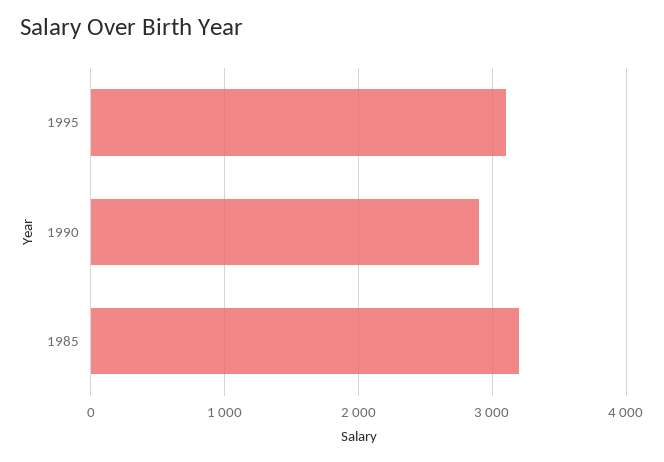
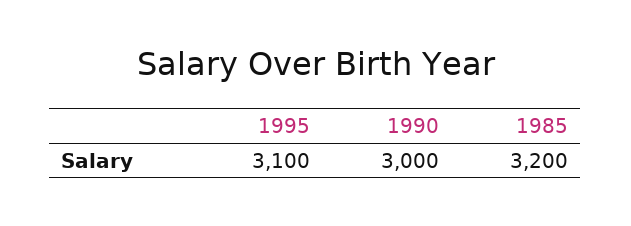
1990: 2900 -> 3000

